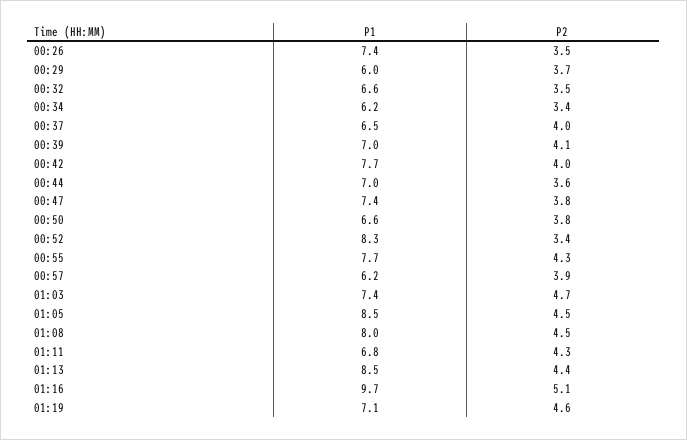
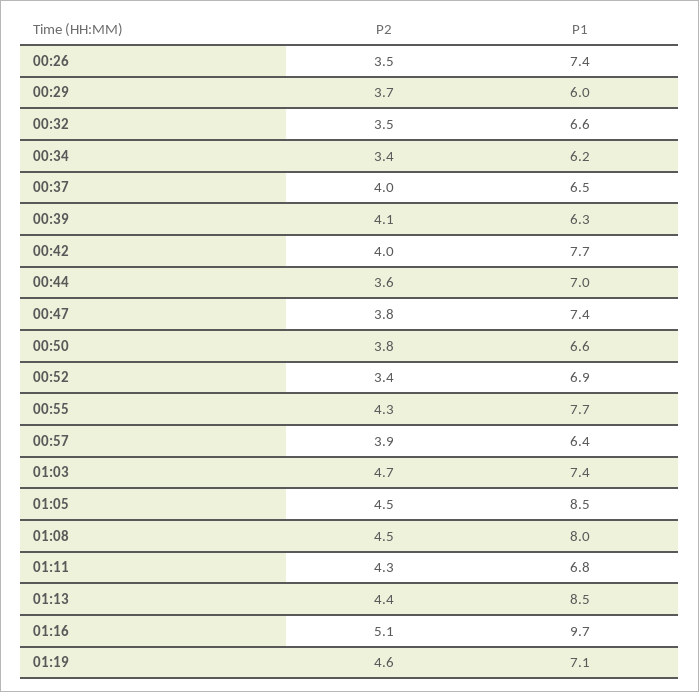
P1, 00:39: 7 -> 6.3
P1, 00:52: 8.3 -> 6.9
P1, 00:57: 6.2 -> 6.4

